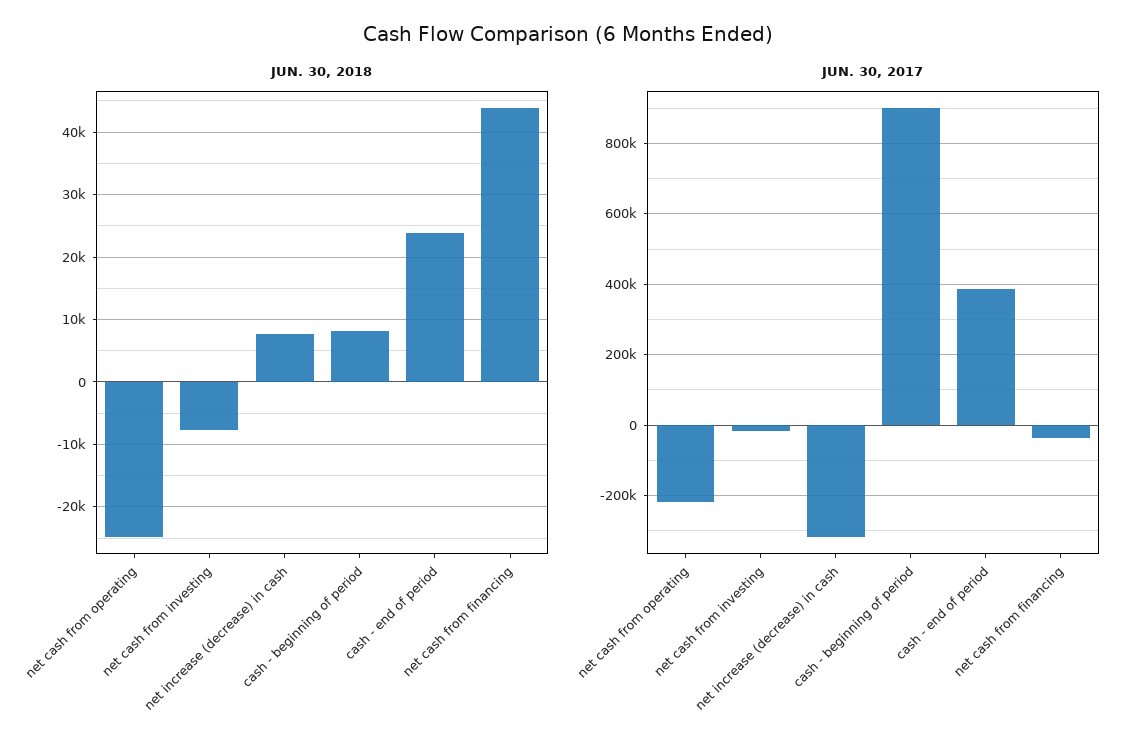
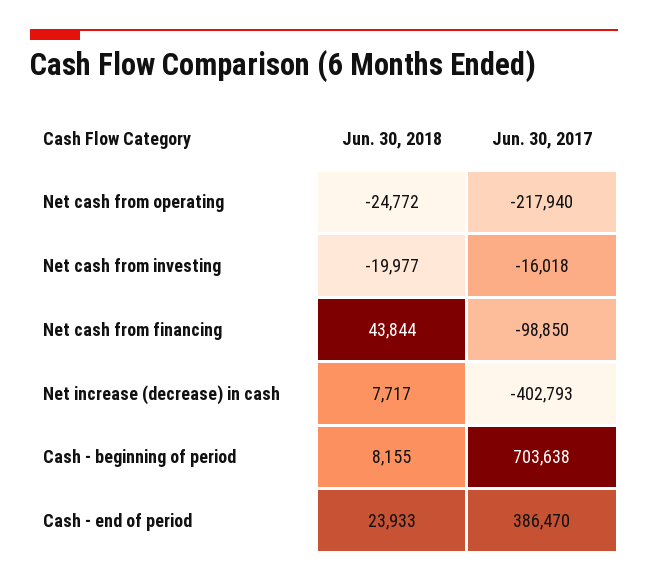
JUN. 30, 2018, net cash from investing: -8000 -> -19977
JUN. 30, 2017, net increase (decrease) in cash: -320000 -> -402793
JUN. 30, 2017, cash - beginning of period: 900000 -> 703638
JUN. 30, 2017, net cash from financing: -40000 -> -98850

